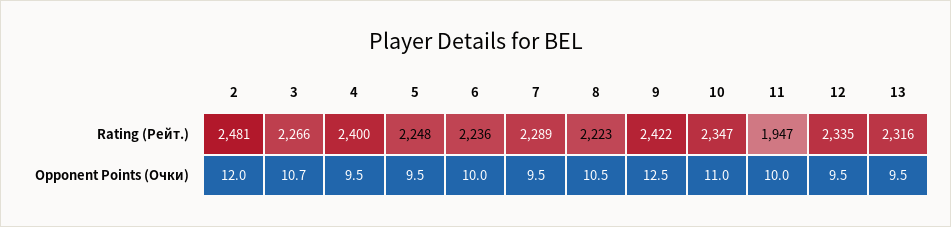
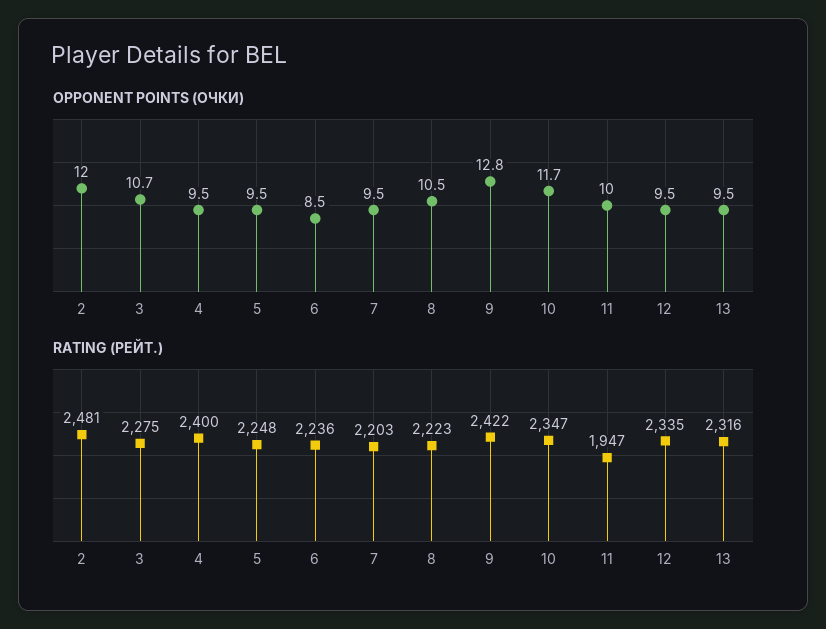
Rating (Рейт.), 3: 2266 -> 2275
Rating (Рейт.), 7: 2289 -> 2203
Opponent Points (Очки), 6: 10 -> 8.5
Opponent Points (Очки), 9: 12.5 -> 12.8
Opponent Points (Очки), 10: 11 -> 11.7

